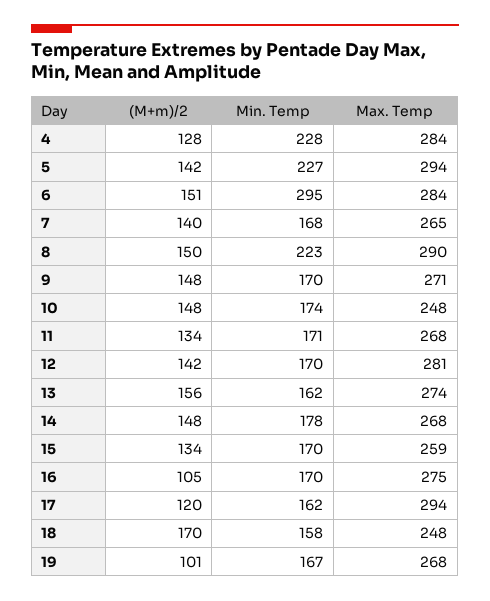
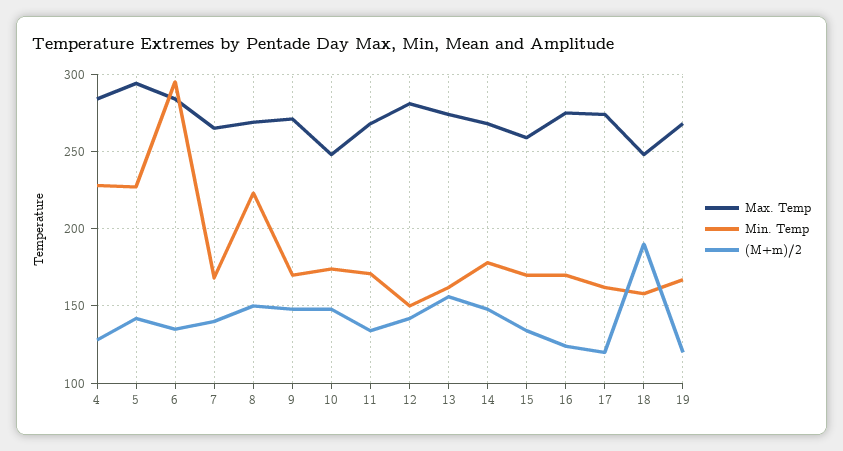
(M+m)/2, 6: 151 -> 135
Max. Temp, 8: 290 -> 270
Min. Temp, 12: 170 -> 150
(M+m)/2, 16: 105 -> 125
Max. Temp, 17: 294 -> 275
(M+m)/2, 18: 170 -> 190
(M+m)/2, 19: 101 -> 120

